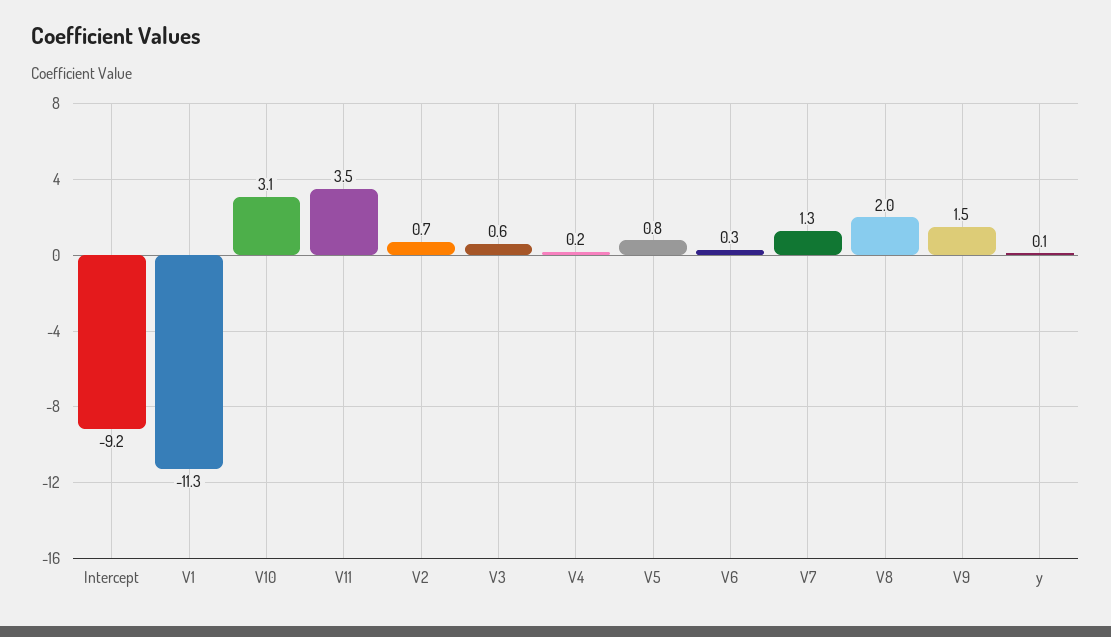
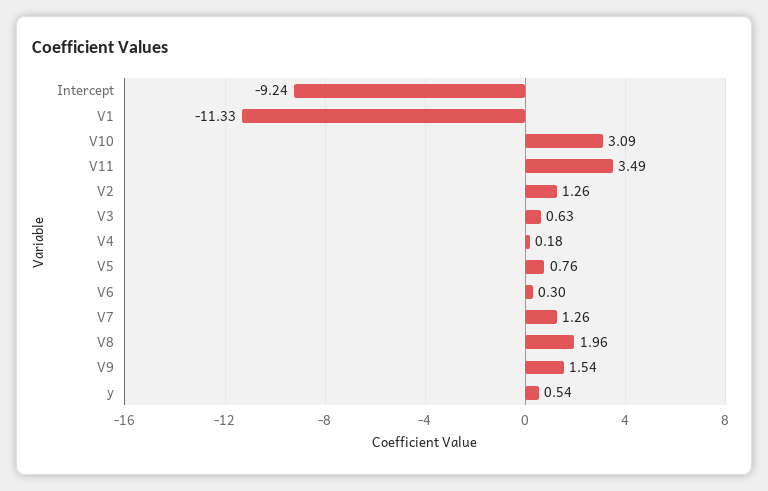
V2: 0.7 -> 1.26
y: 0.1 -> 0.54

